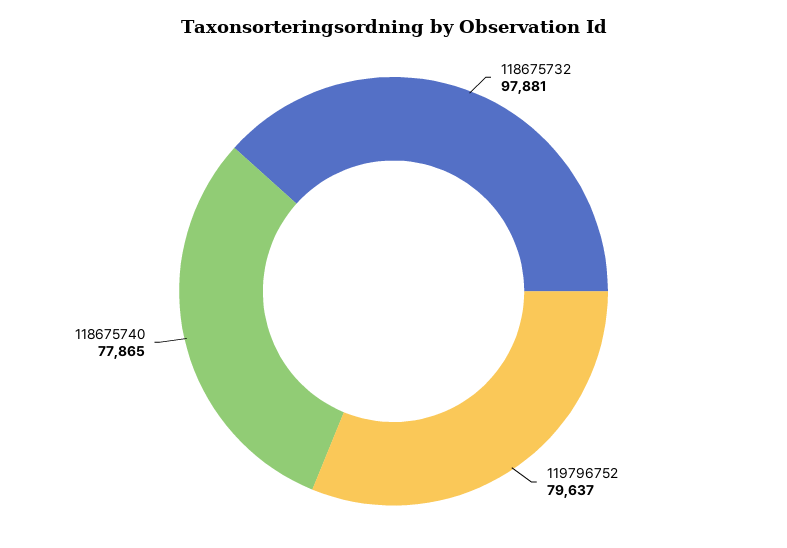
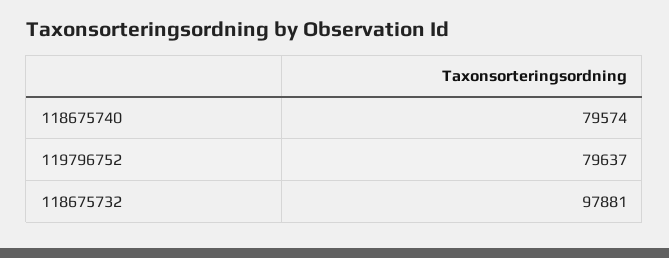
118675740: 77865 -> 79574

